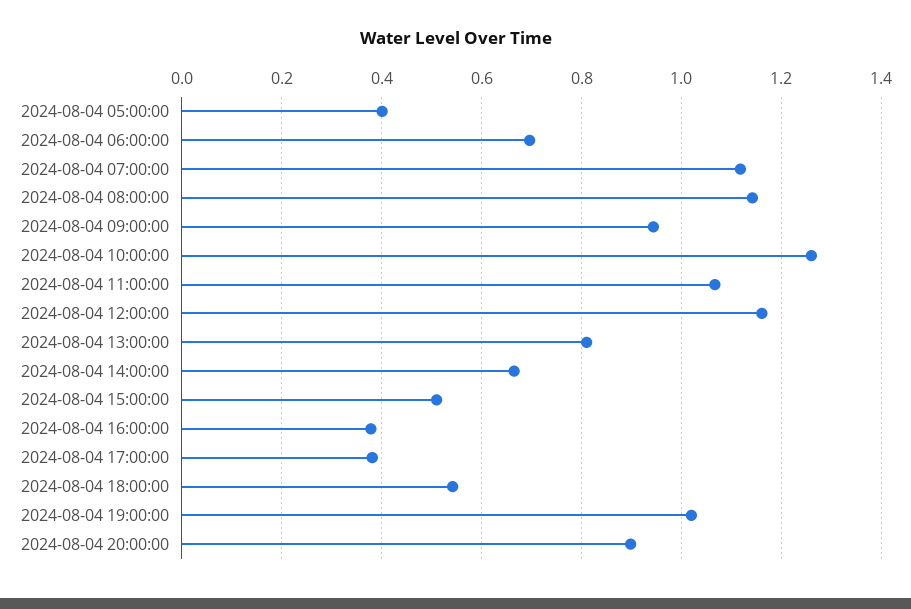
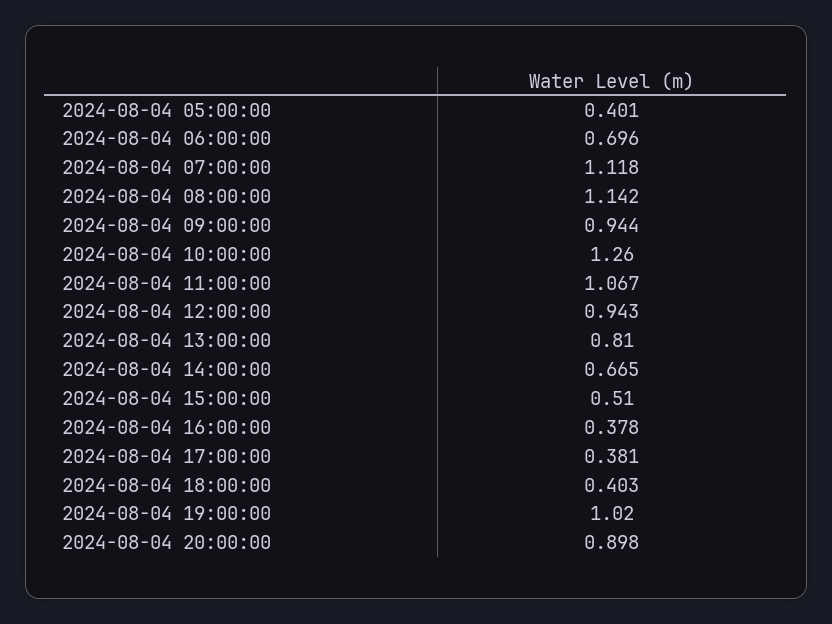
2024-08-04 12:00:00: 1.16 -> 0.943
2024-08-04 18:00:00: 0.54 -> 0.403

